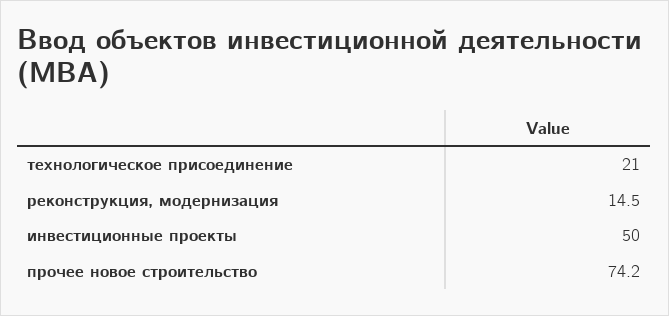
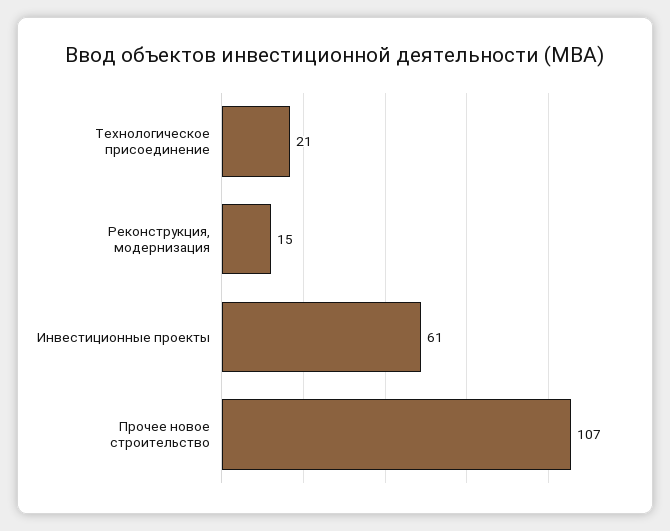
инвестиционные проекты: 50 -> 61
прочее новое строительство: 74.2 -> 107

